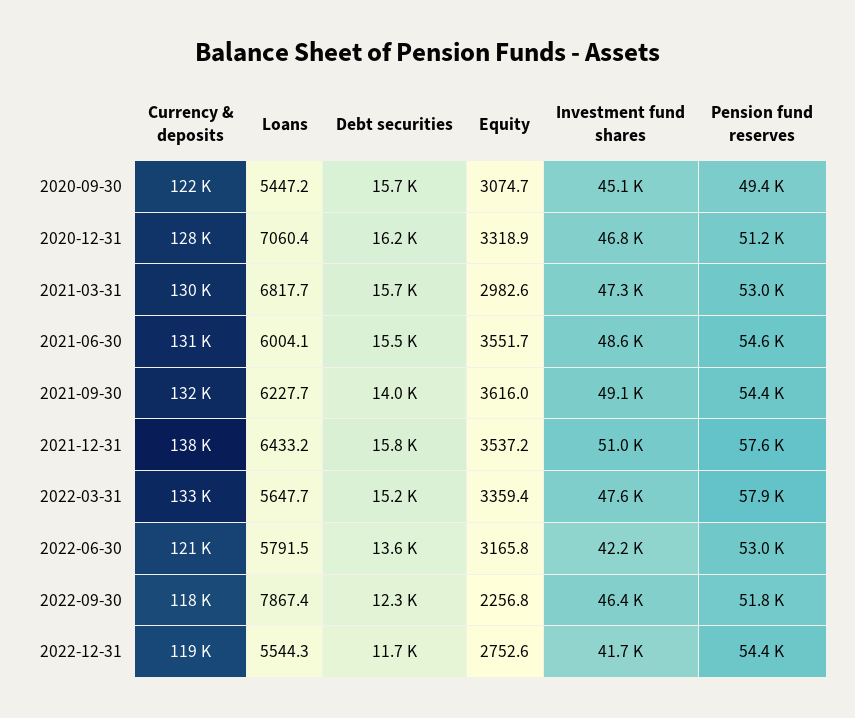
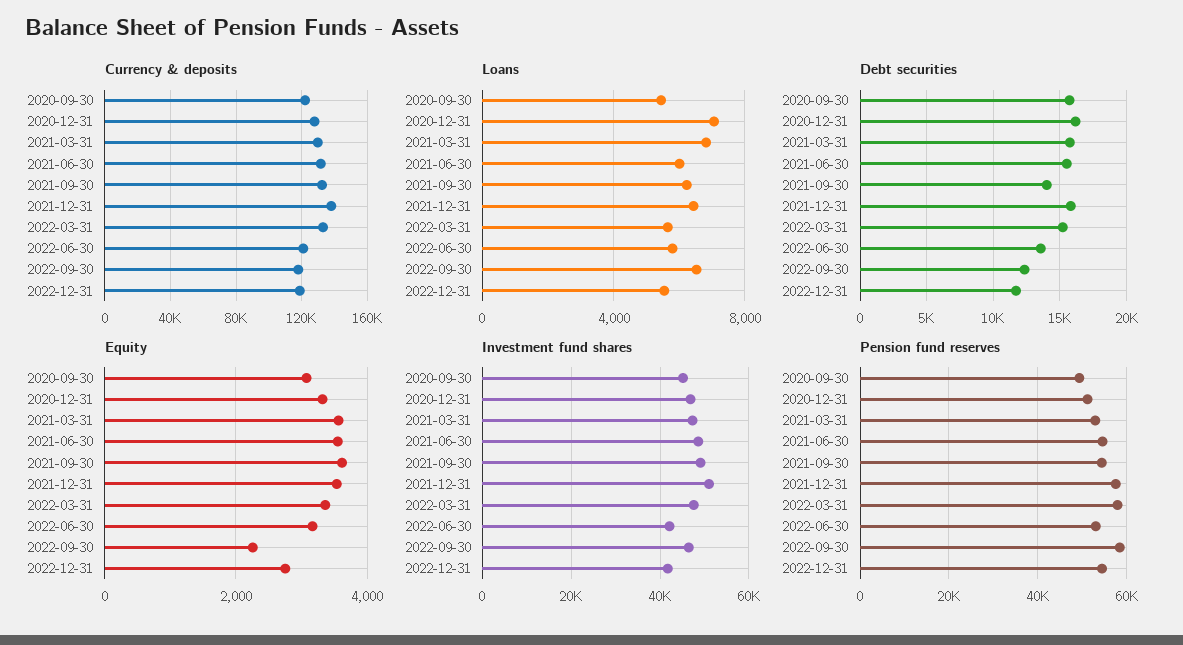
Equity, 2021-03-31: 2982.6 -> 3600
Loans, 2022-09-30: 7867.4 -> 6500
Pension fund reserves, 2022-09-30: 51800 -> 58000

